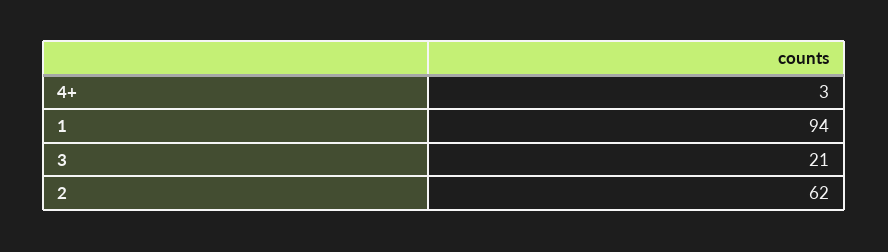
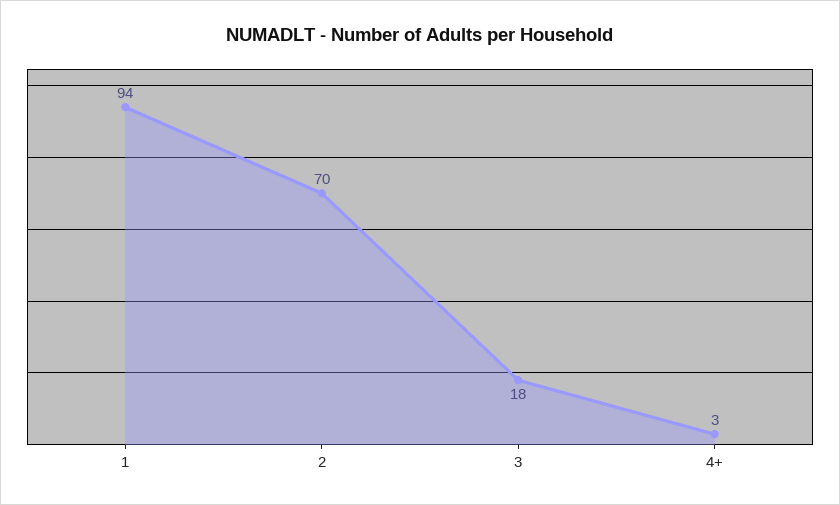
3: 21 -> 18
2: 62 -> 70

